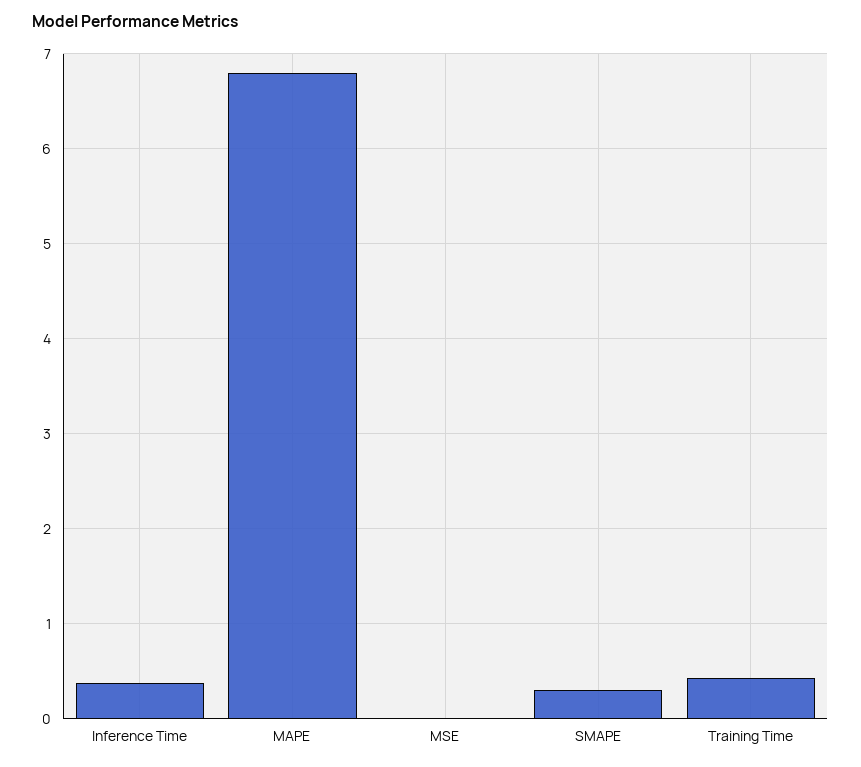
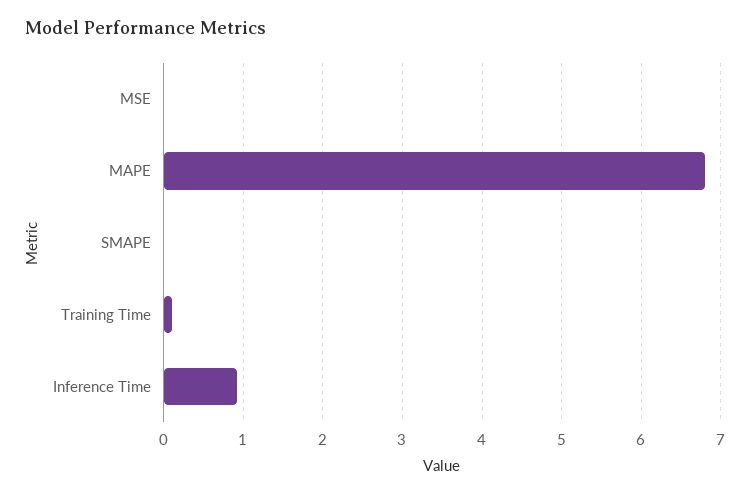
Inference Time: 0.4 -> 0.9
SMAPE: 0.3 -> 0
Training Time: 0.4 -> 0.1

